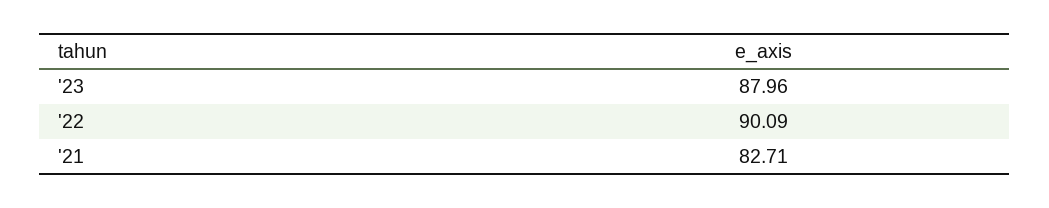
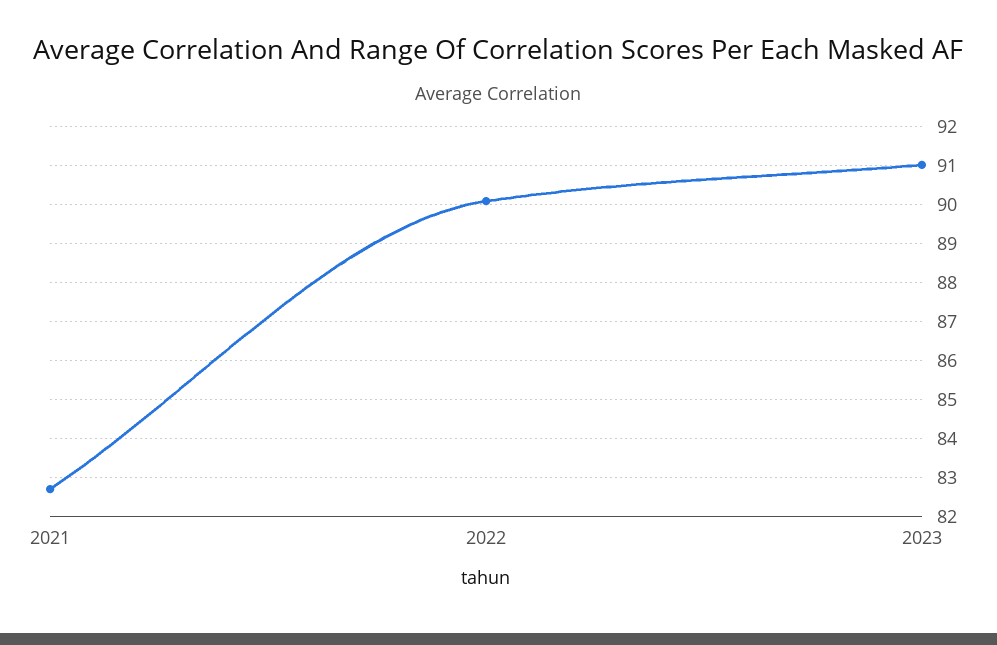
'23: 87.96 -> 91

